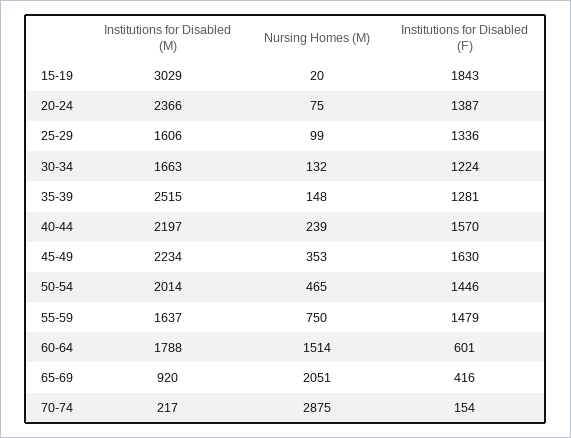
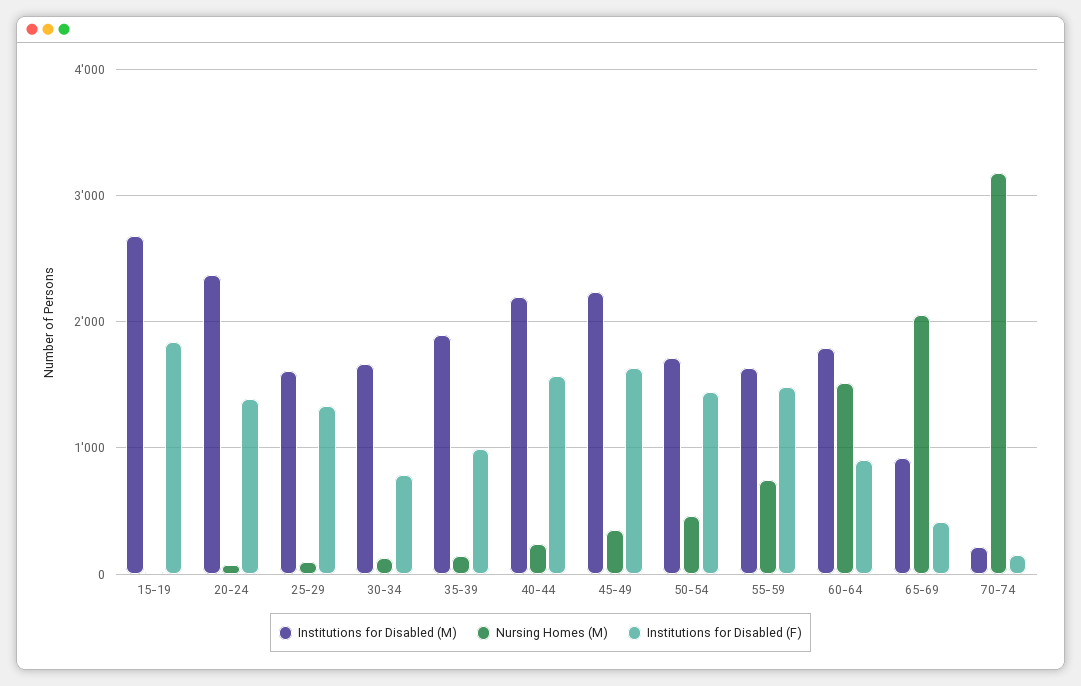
Institutions for Disabled (M), 15-19: 3029 -> 2700
Institutions for Disabled (F), 30-34: 1224 -> 800
Institutions for Disabled (M), 35-39: 2515 -> 1900
Institutions for Disabled (F), 35-39: 1281 -> 1000
Institutions for Disabled (M), 50-54: 2014 -> 1700
Institutions for Disabled (F), 60-64: 601 -> 900
Nursing Homes (M), 70-74: 2875 -> 3200

